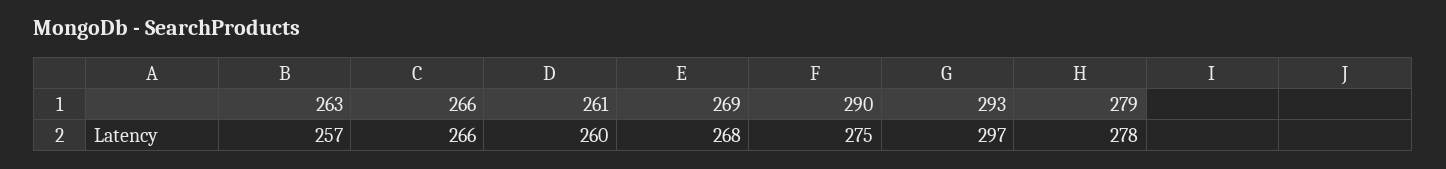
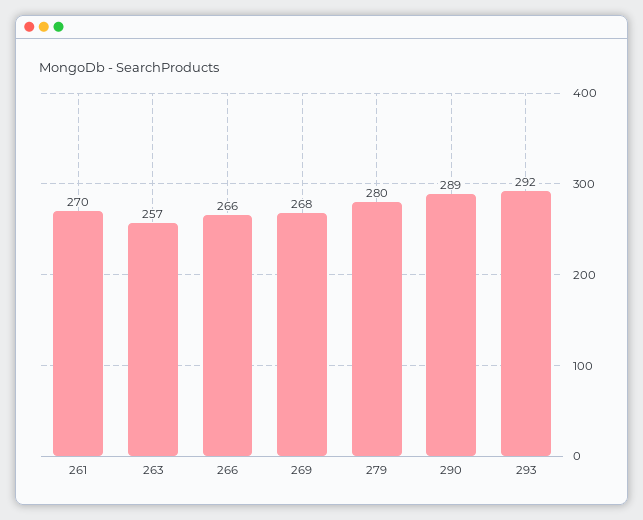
261: 260 -> 270
290: 275 -> 289
293: 297 -> 292
279: 278 -> 280

